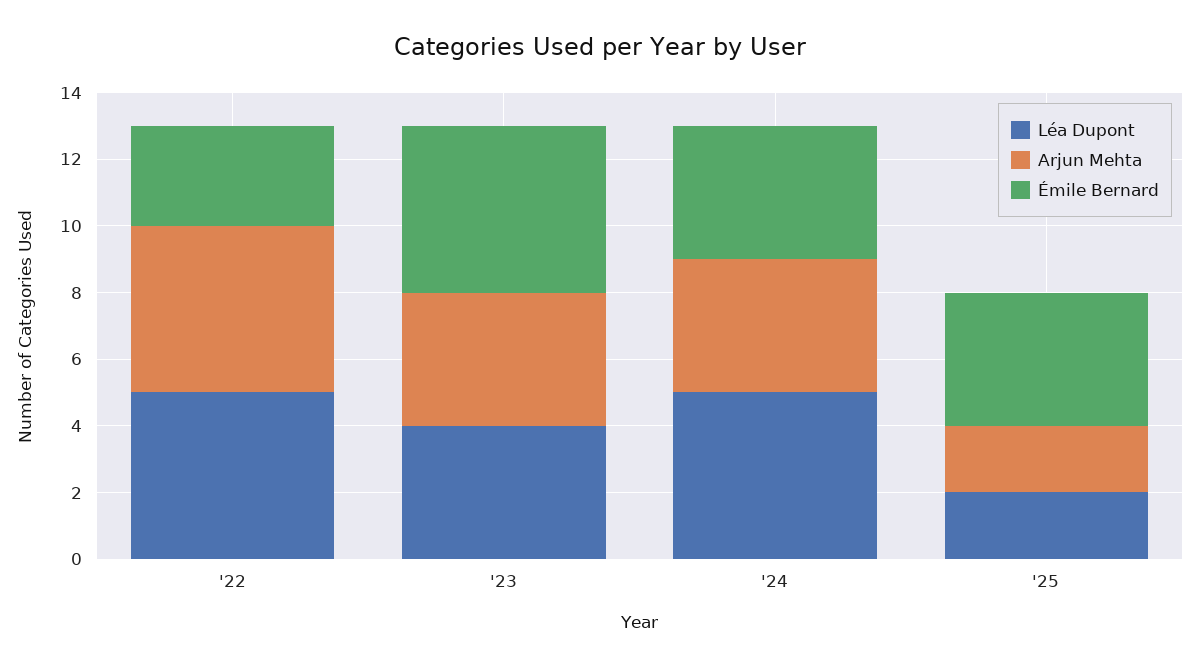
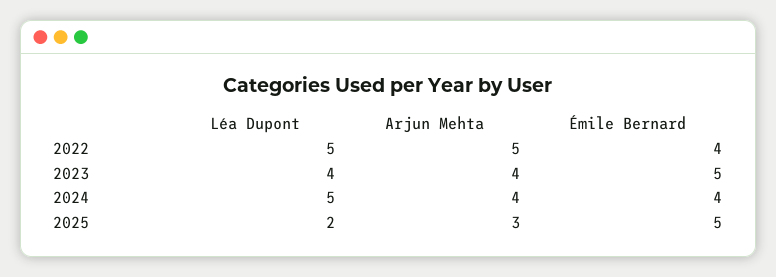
Émile Bernard, '22: 3 -> 4
Arjun Mehta, '25: 2 -> 3
Émile Bernard, '25: 4 -> 5

